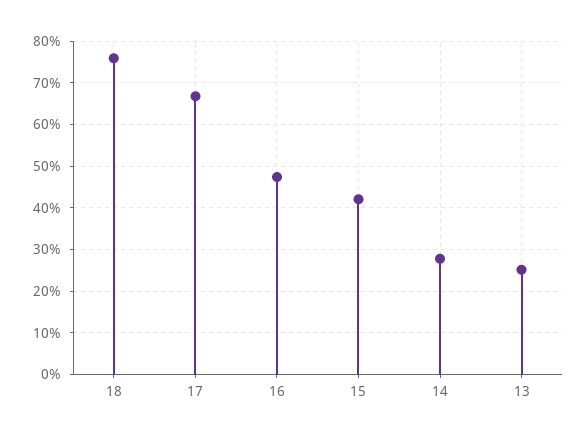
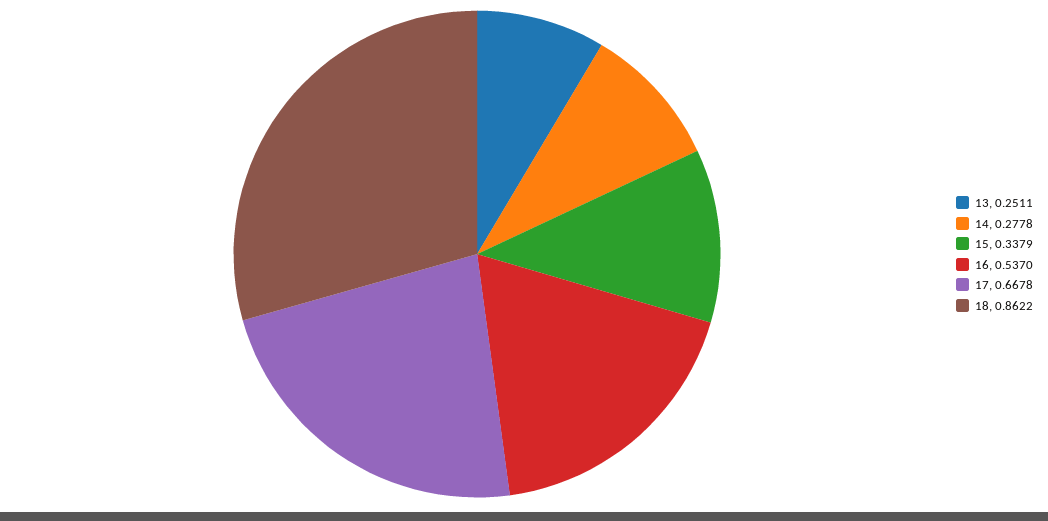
18: 0.76 -> 0.8622
16: 0.48 -> 0.537
15: 0.42 -> 0.3379

